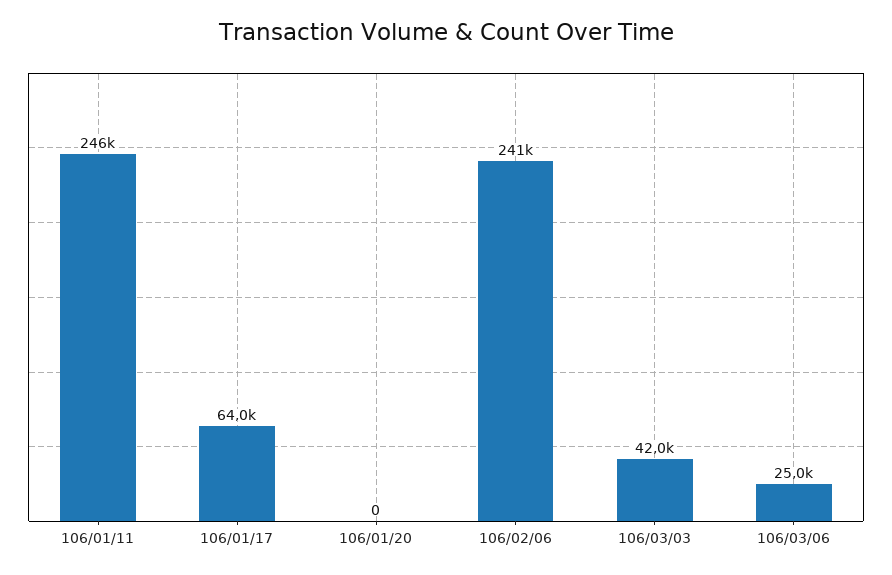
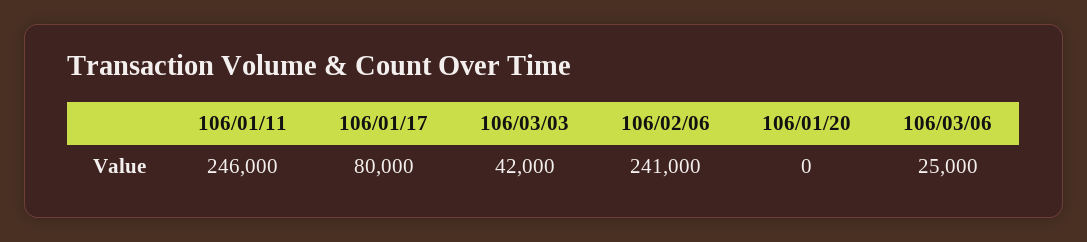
106/01/17: 64000 -> 80000

